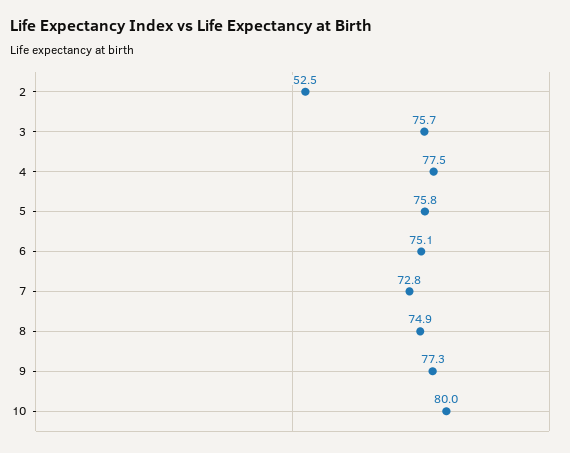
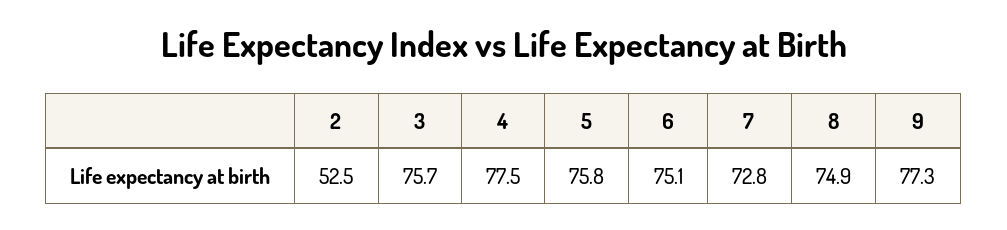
10: 80 -> none

